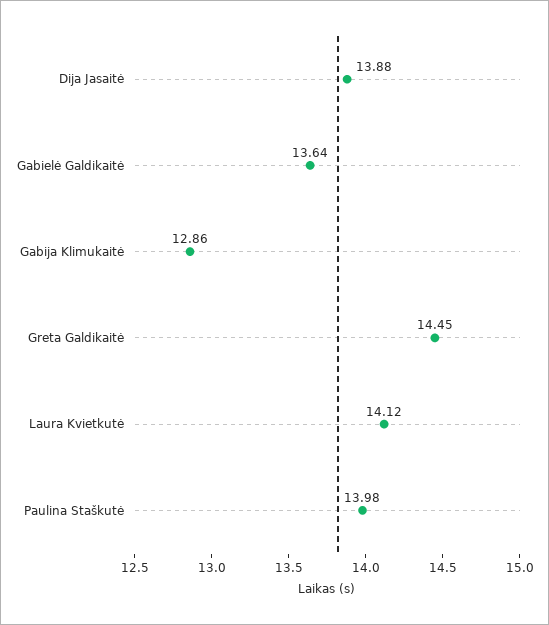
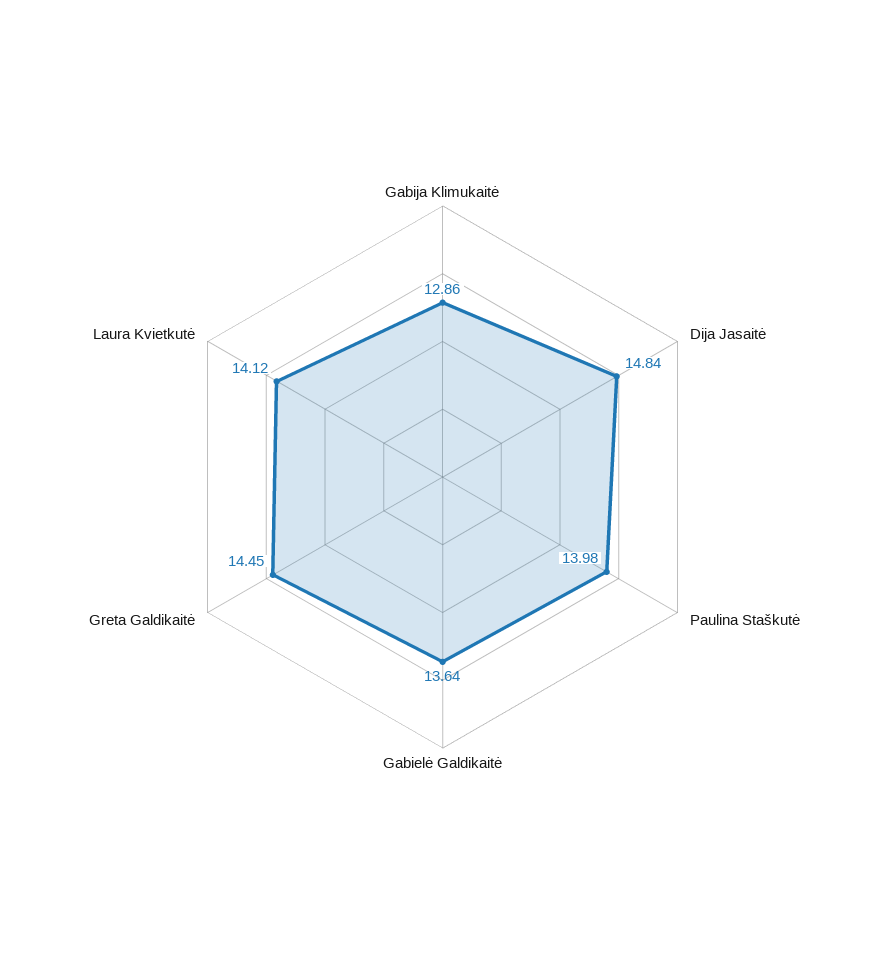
Dija Jasaitė: 13.88 -> 14.84

